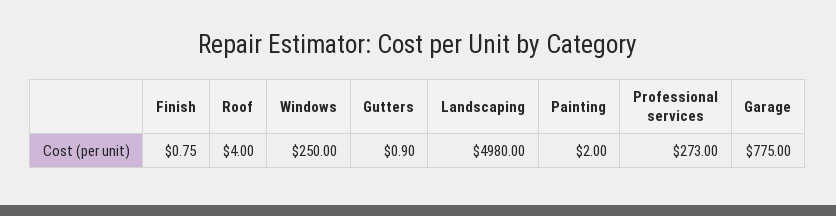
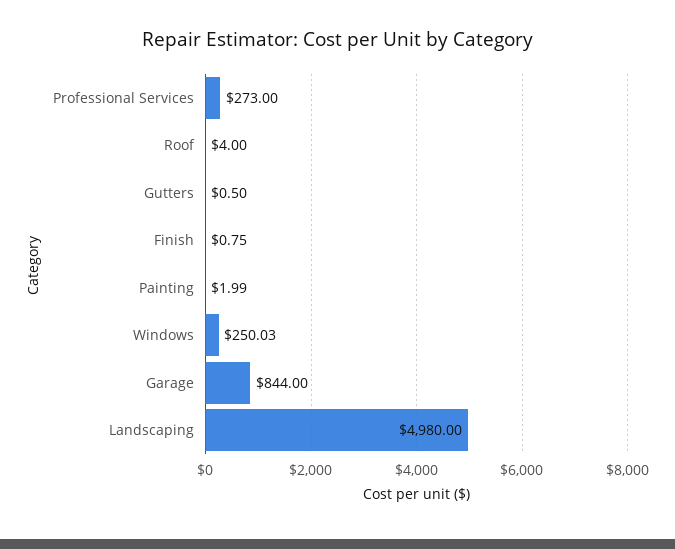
Windows: 250 -> 250.03
Gutters: 0.9 -> 0.5
Painting: 2 -> 1.99
Garage: 775 -> 844

